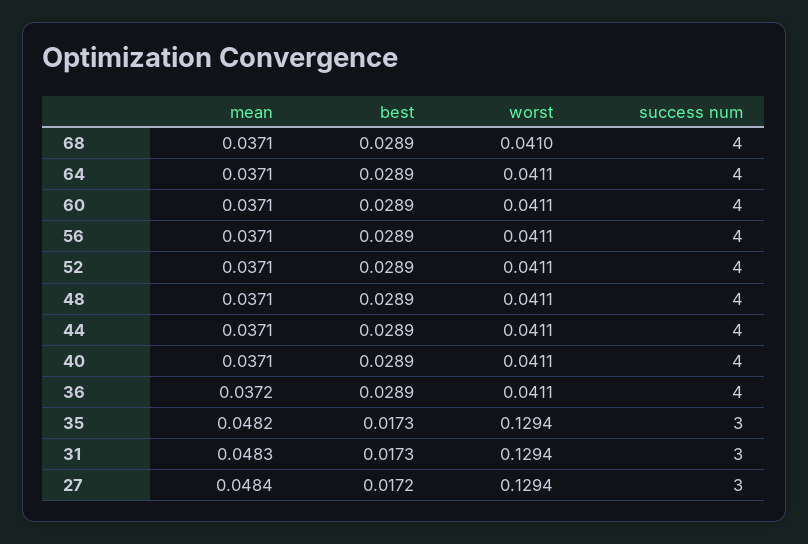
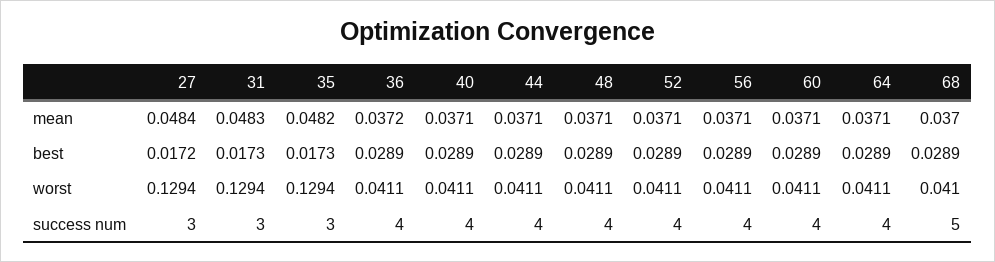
mean, 68: 0.0371 -> 0.037
success num, 68: 4 -> 5

